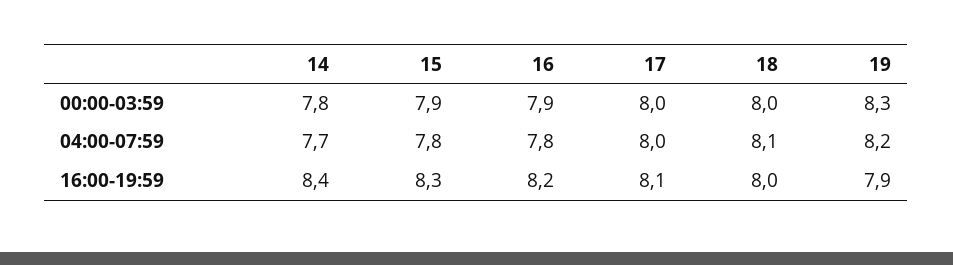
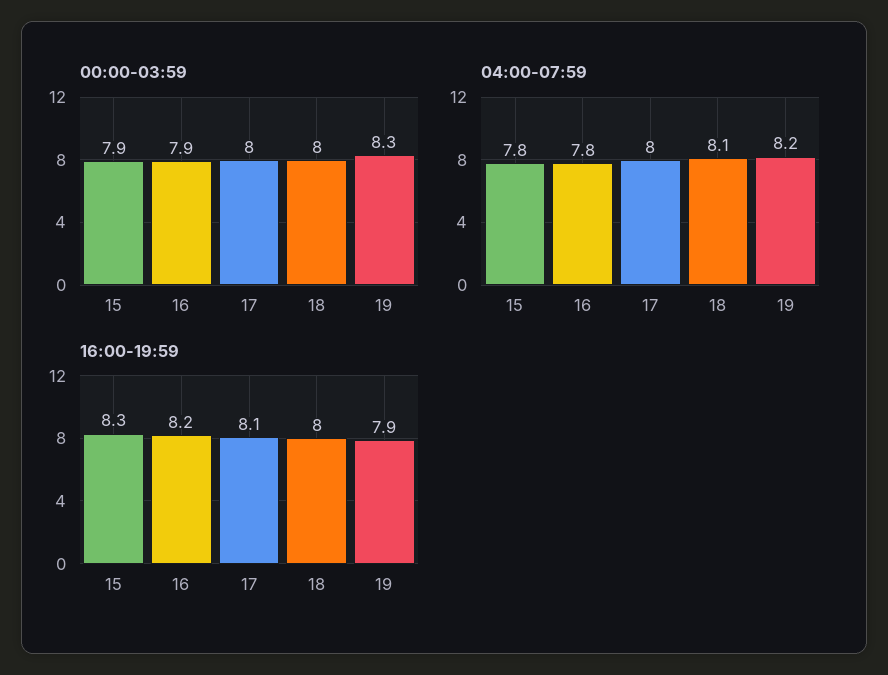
00:00-03:59, 14: 7.8 -> none
04:00-07:59, 14: 7.7 -> none
16:00-19:59, 14: 8.4 -> none

